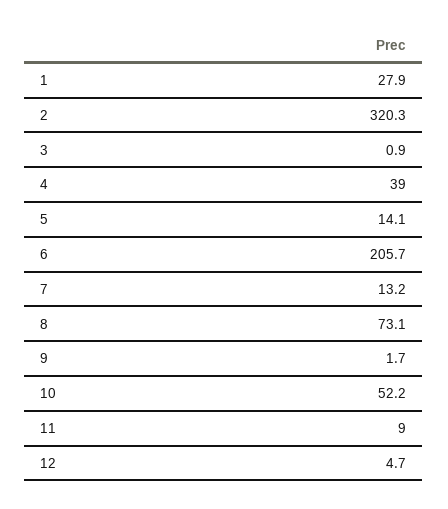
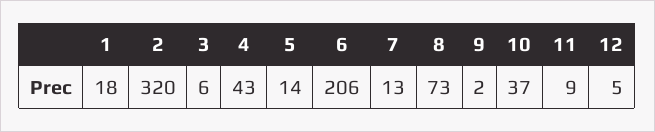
1: 27.9 -> 18
3: 0.9 -> 6
4: 39 -> 43
10: 52.2 -> 37

